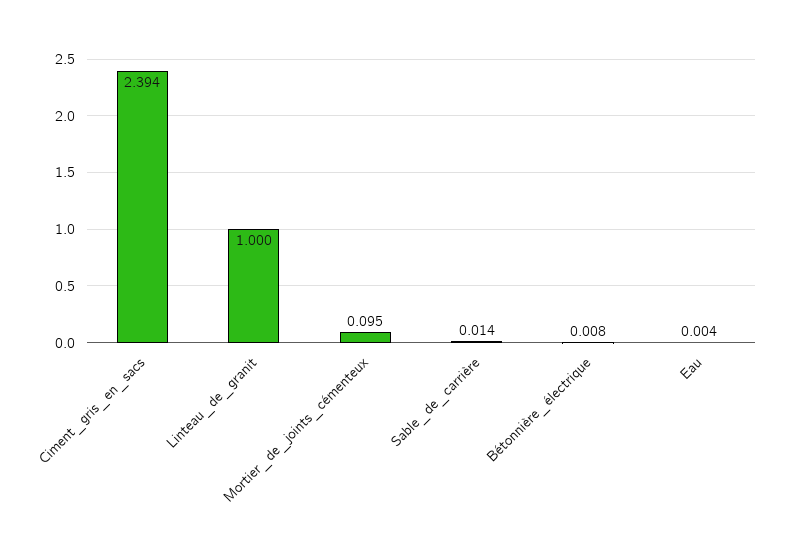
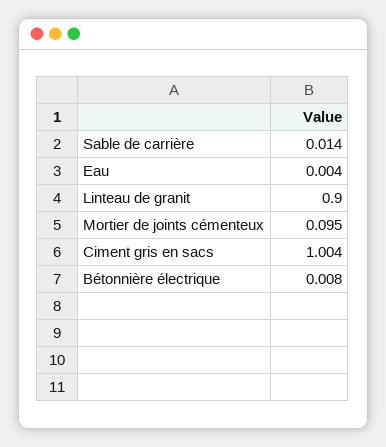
Ciment_gris_en_sacs: 2.394 -> 1.004
Linteau_de_granit: 1 -> 0.9

